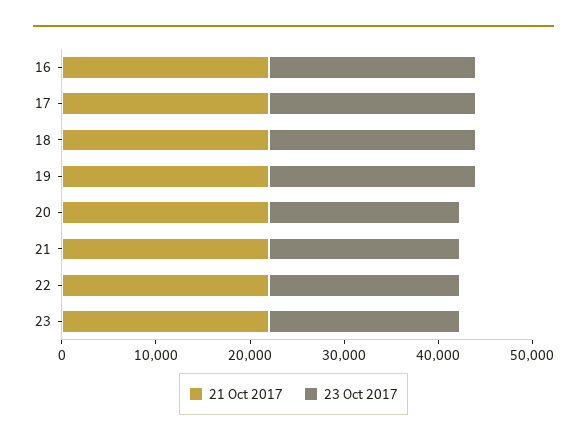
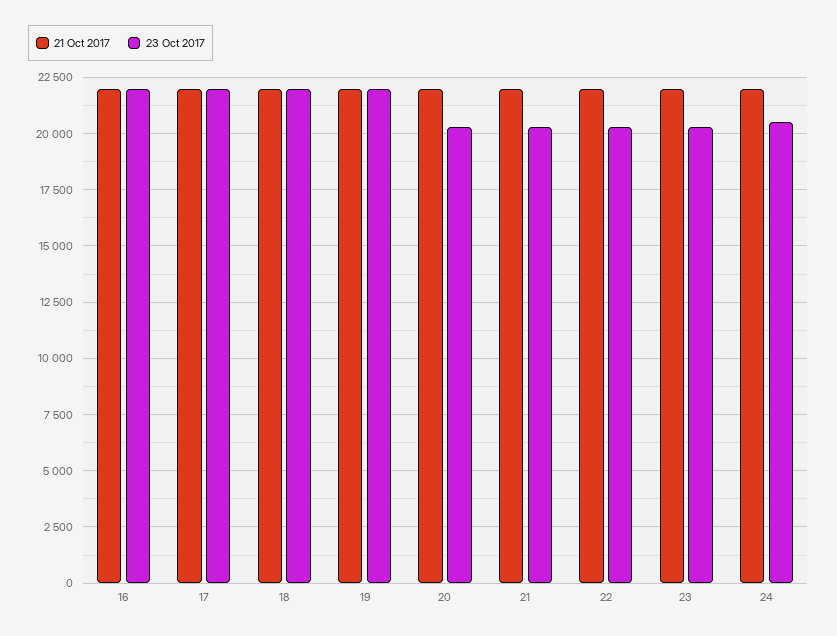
21 Oct 2017, 24: none -> 22000
23 Oct 2017, 24: none -> 20500

